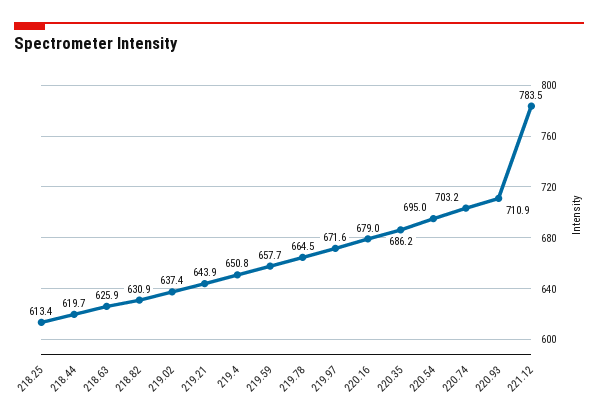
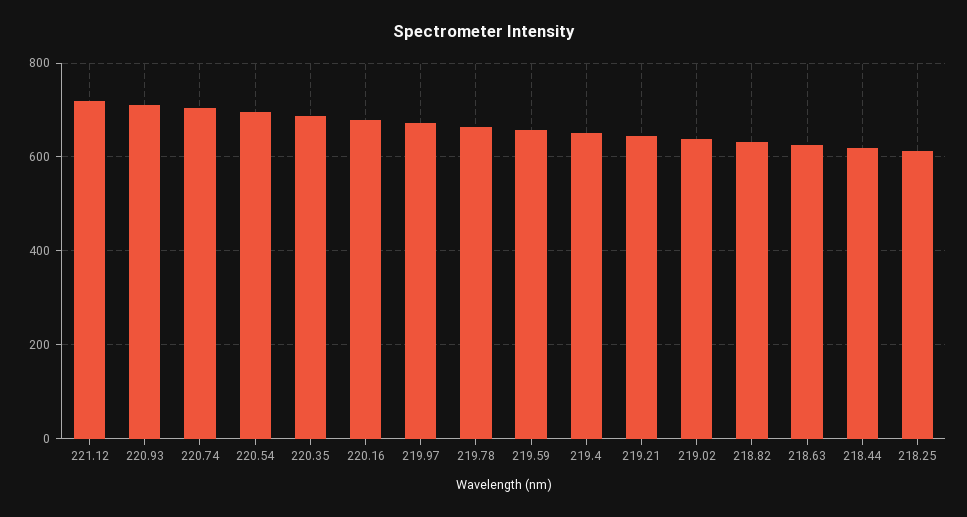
221.12: 783.5 -> 720

